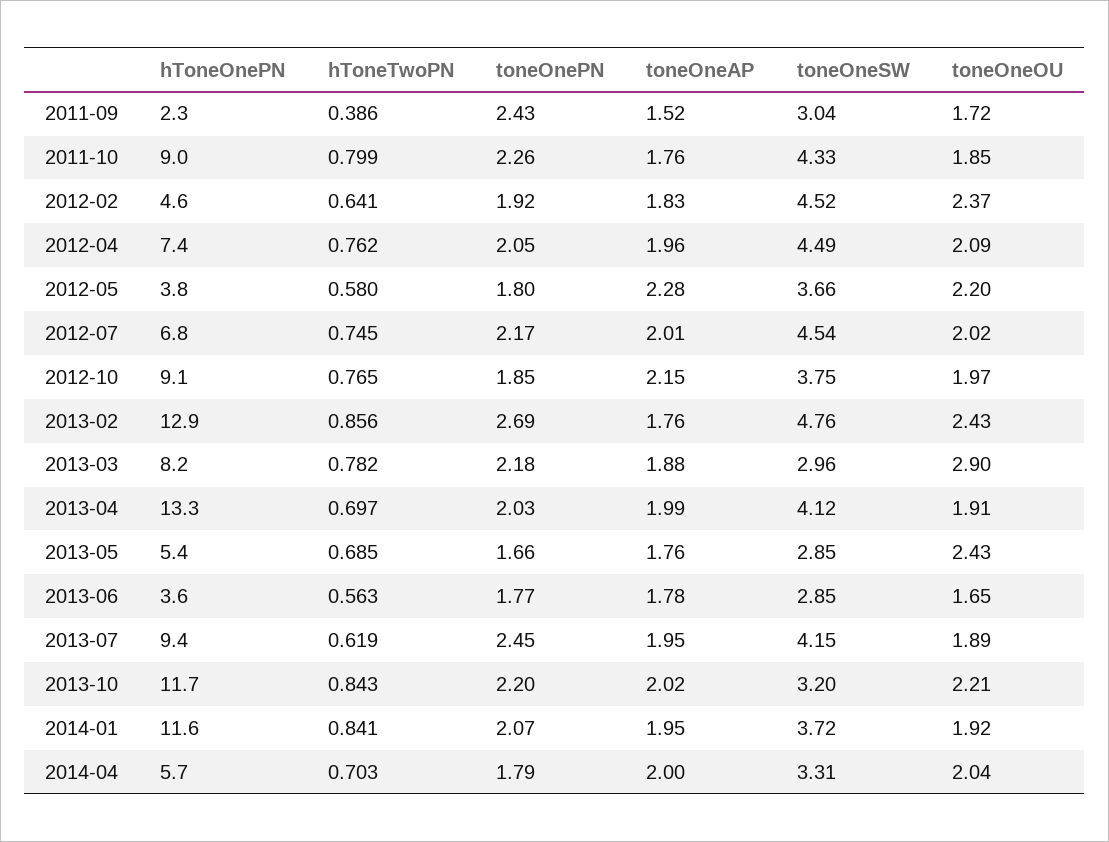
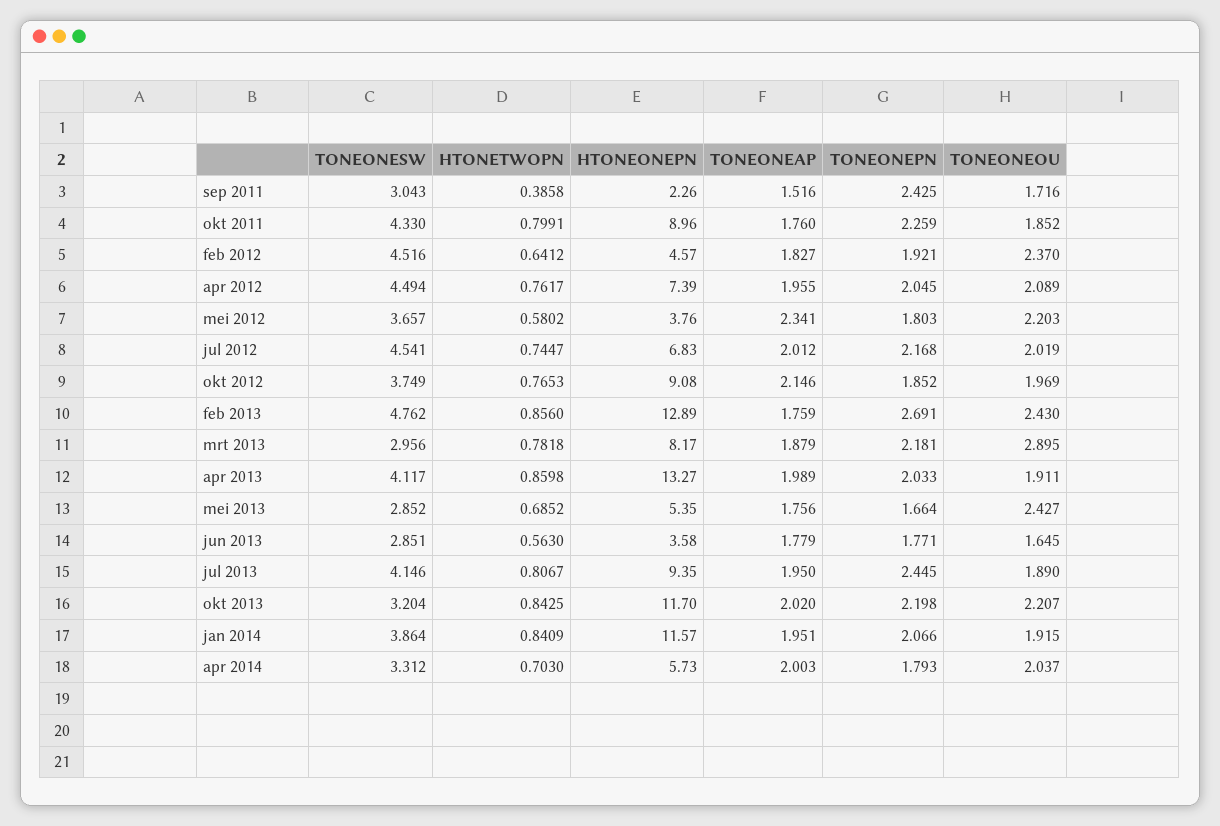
toneOneAP, 2012-05: 2.28 -> 2.341
hToneTwoPN, 2013-04: 0.697 -> 0.8598
hToneTwoPN, 2013-07: 0.619 -> 0.8067
toneOneSW, 2014-01: 3.72 -> 3.864

